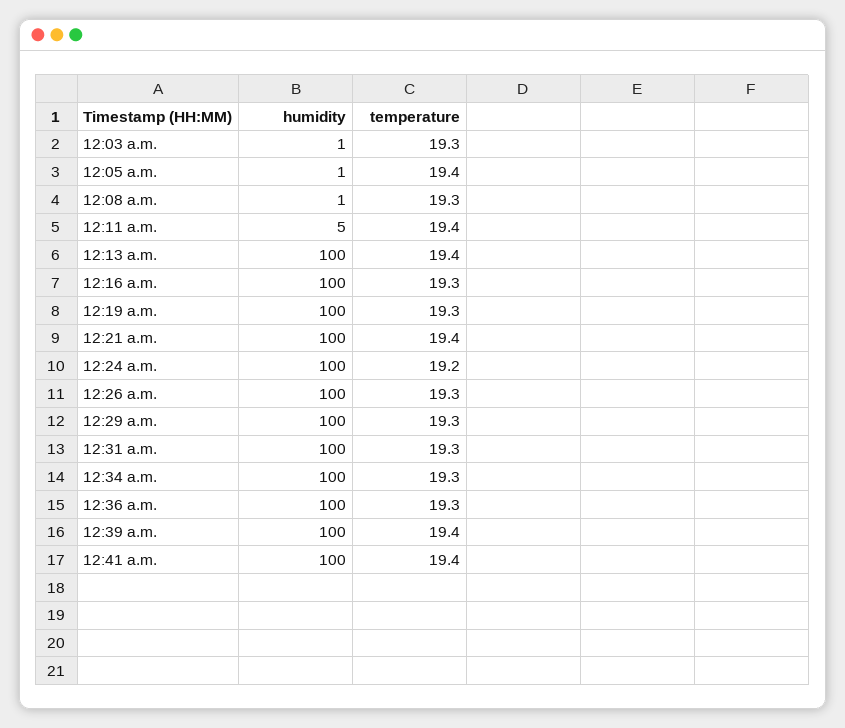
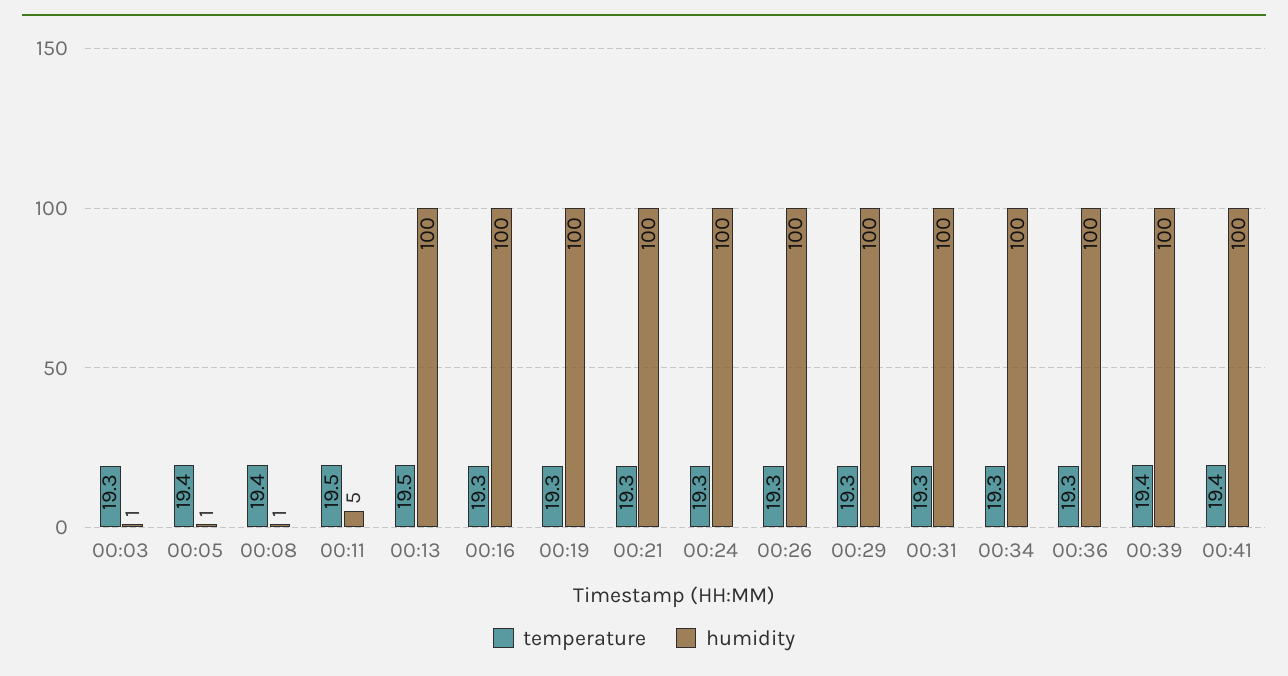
temperature, 12:08 a.m.: 19.3 -> 19.4
temperature, 12:11 a.m.: 19.4 -> 19.5
temperature, 12:13 a.m.: 19.4 -> 19.5
temperature, 12:21 a.m.: 19.4 -> 19.3
temperature, 12:24 a.m.: 19.2 -> 19.3

